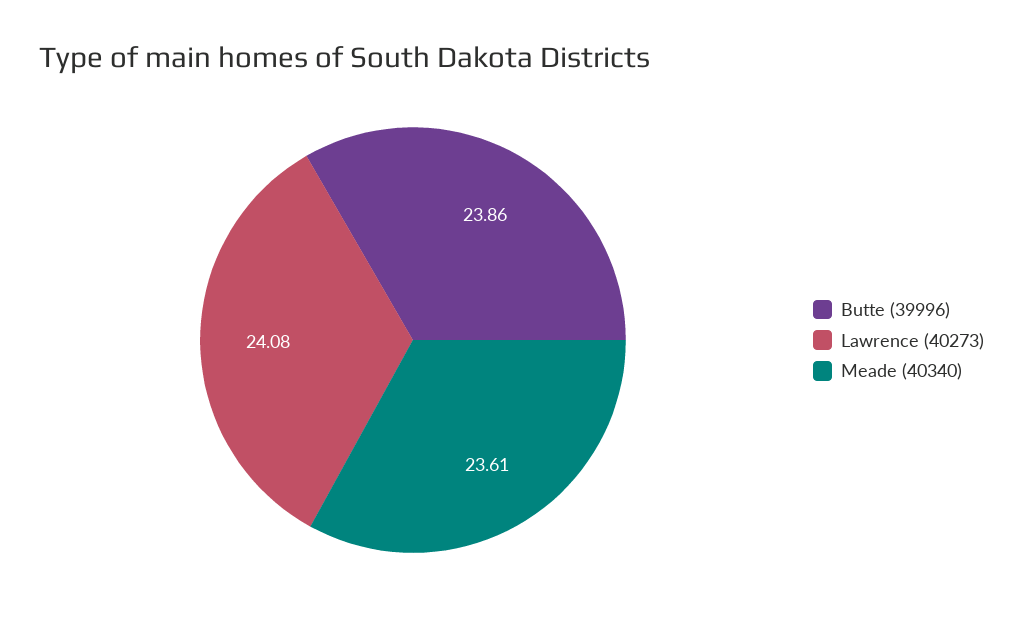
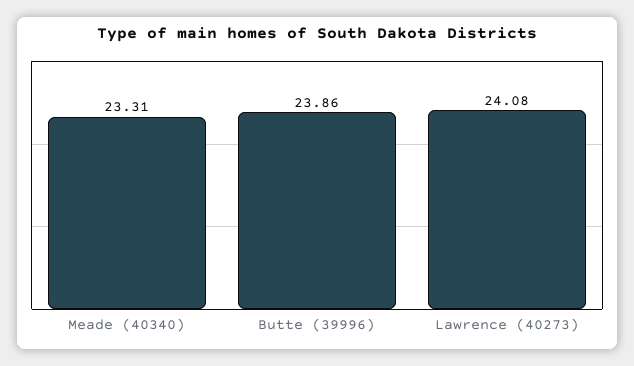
Meade (40340): 23.61 -> 23.31

